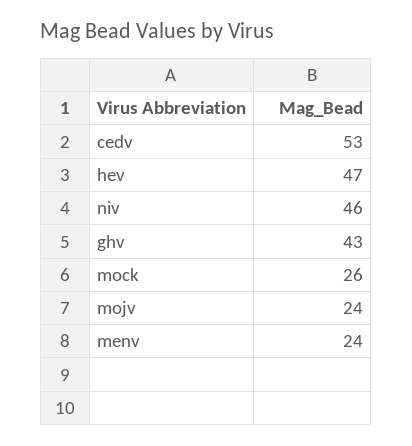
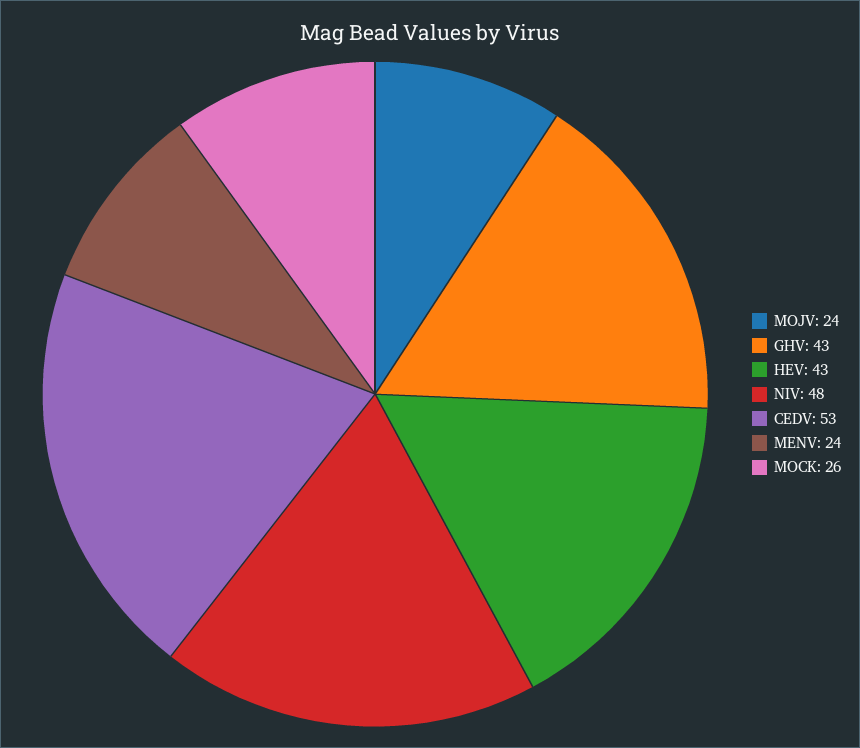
hev: 47 -> 43
niv: 46 -> 48

